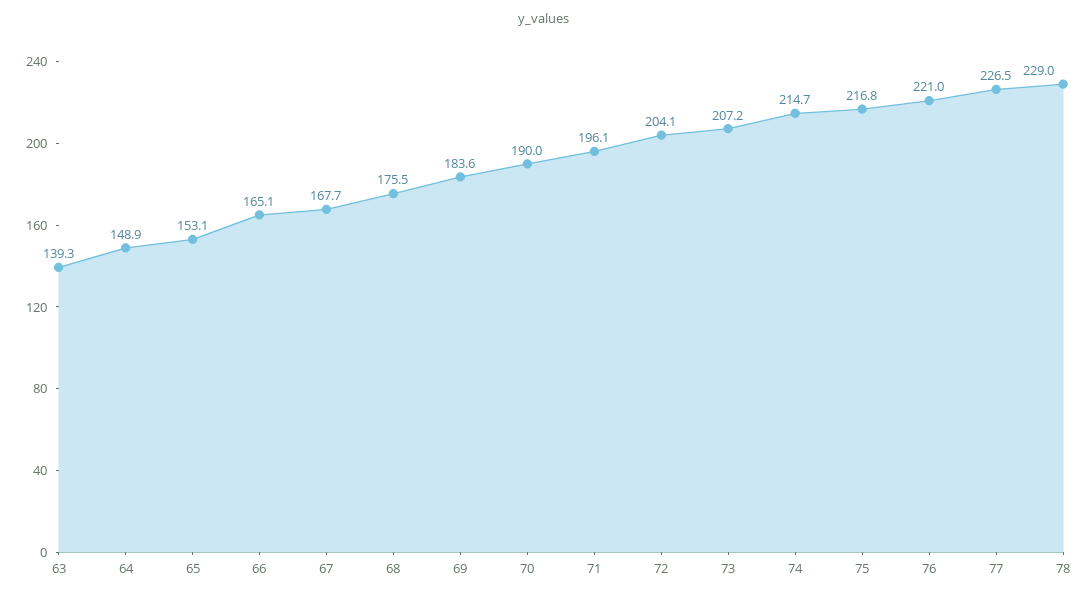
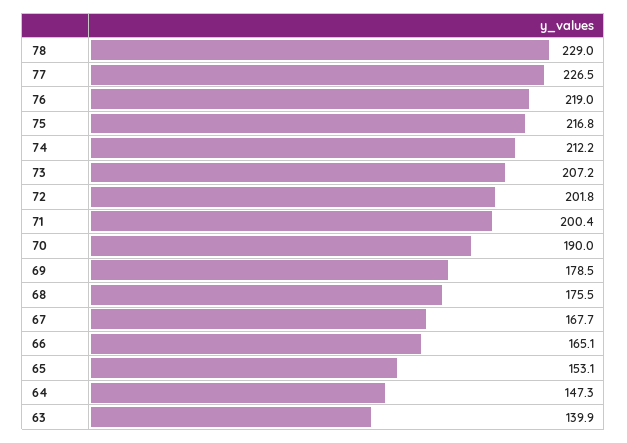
63: 139.3 -> 139.9
64: 148.9 -> 147.3
69: 183.6 -> 178.5
71: 196.1 -> 200.4
72: 204.1 -> 201.8
74: 214.7 -> 212.2
76: 221 -> 219

